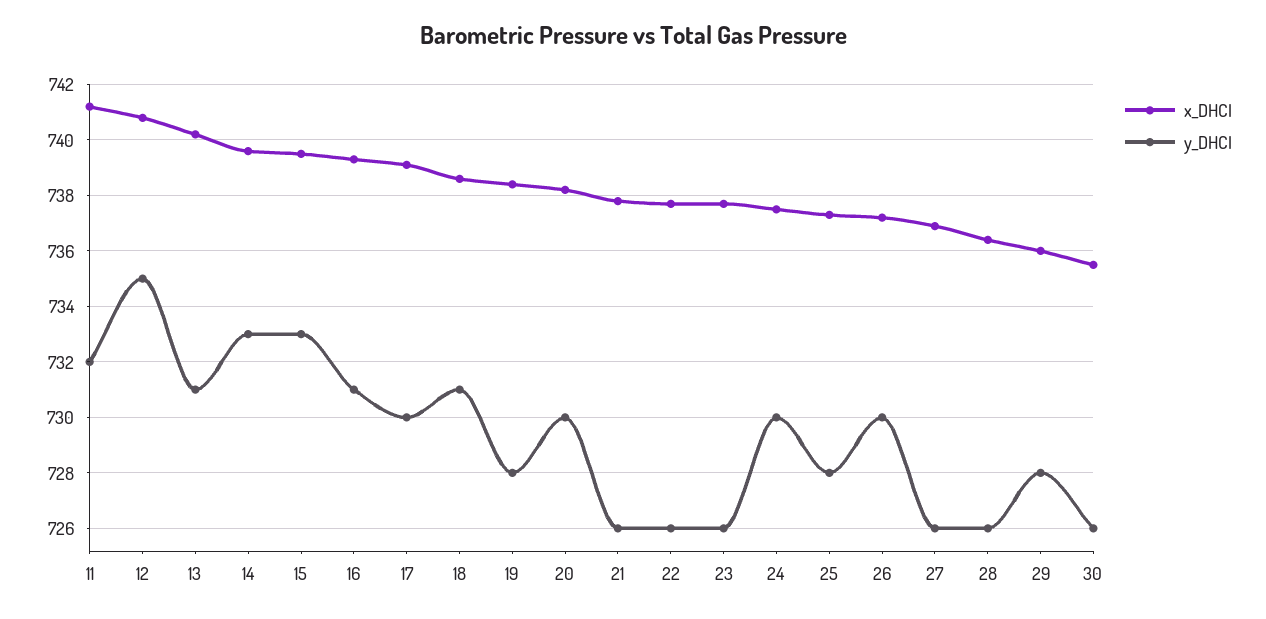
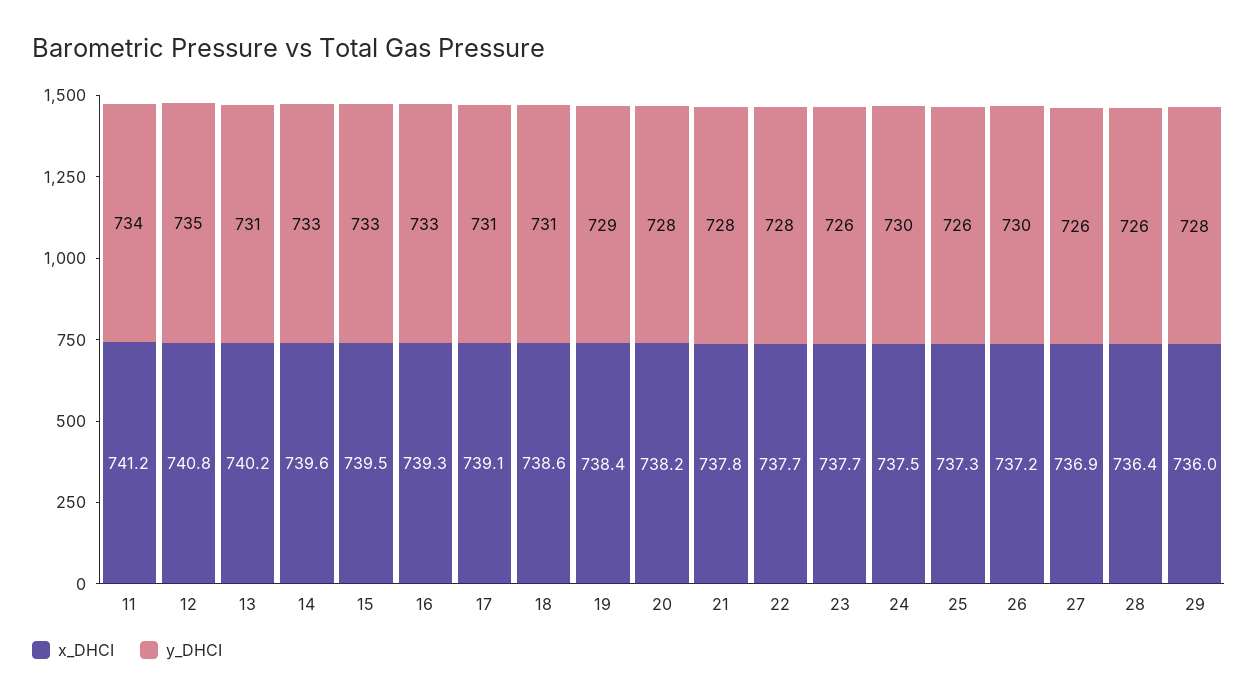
y_DHCI, 11: 732 -> 734
y_DHCI, 16: 731 -> 733
y_DHCI, 17: 730 -> 731
y_DHCI, 19: 728 -> 729
y_DHCI, 20: 730 -> 728
y_DHCI, 21: 726 -> 728
y_DHCI, 22: 726 -> 728
y_DHCI, 25: 728 -> 726
x_DHCI, 30: 735.5 -> none
y_DHCI, 30: 726 -> none

